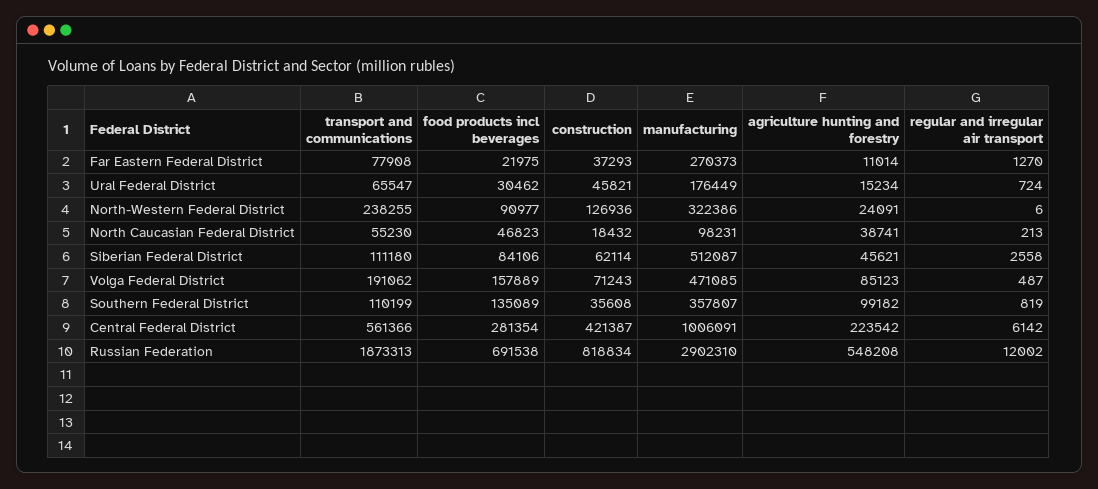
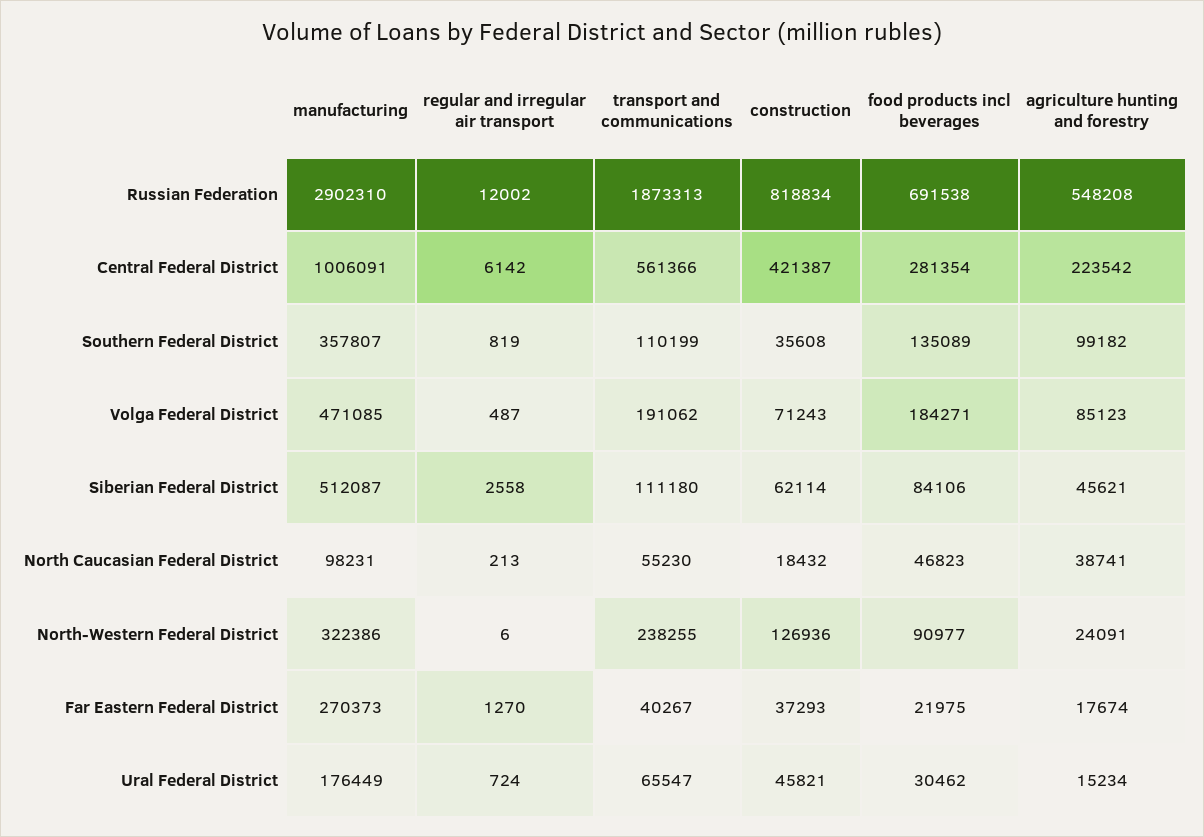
transport and communications, Far Eastern Federal District: 77908 -> 40267
agriculture hunting and forestry, Far Eastern Federal District: 11014 -> 17674
food products incl beverages, Volga Federal District: 157889 -> 184271

